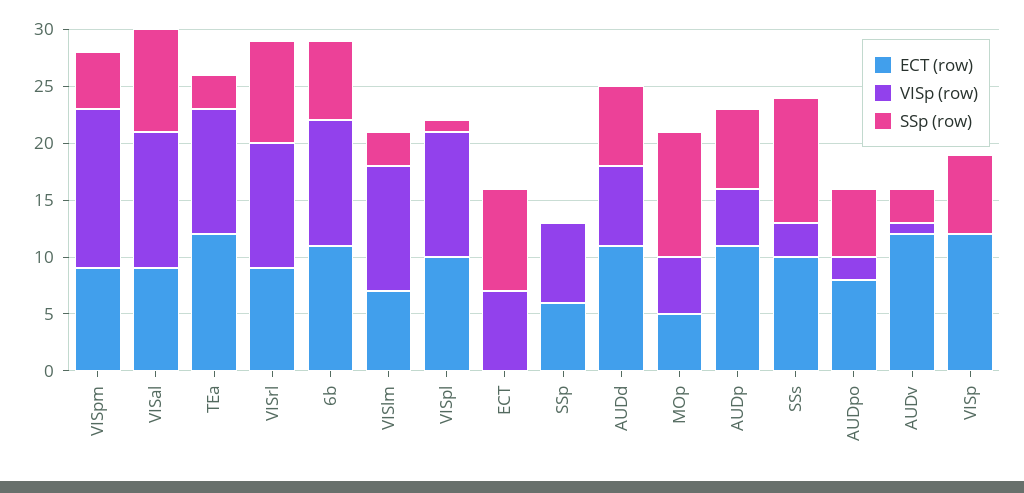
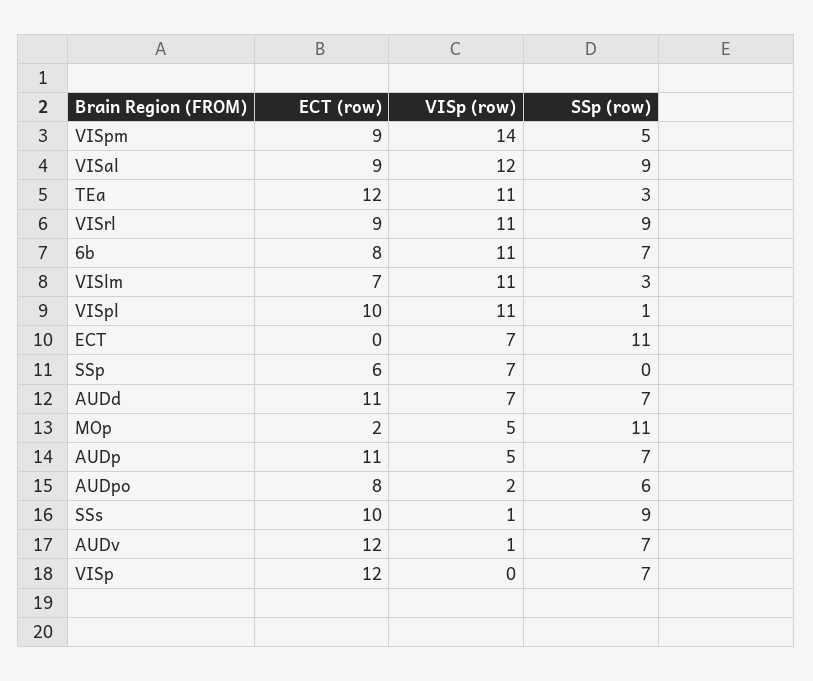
ECT (row), 6b: 11 -> 8
SSp (row), ECT: 9 -> 11
ECT (row), MOp: 5 -> 2
VISp (row), SSs: 3 -> 1
SSp (row), SSs: 11 -> 9
SSp (row), AUDv: 3 -> 7

